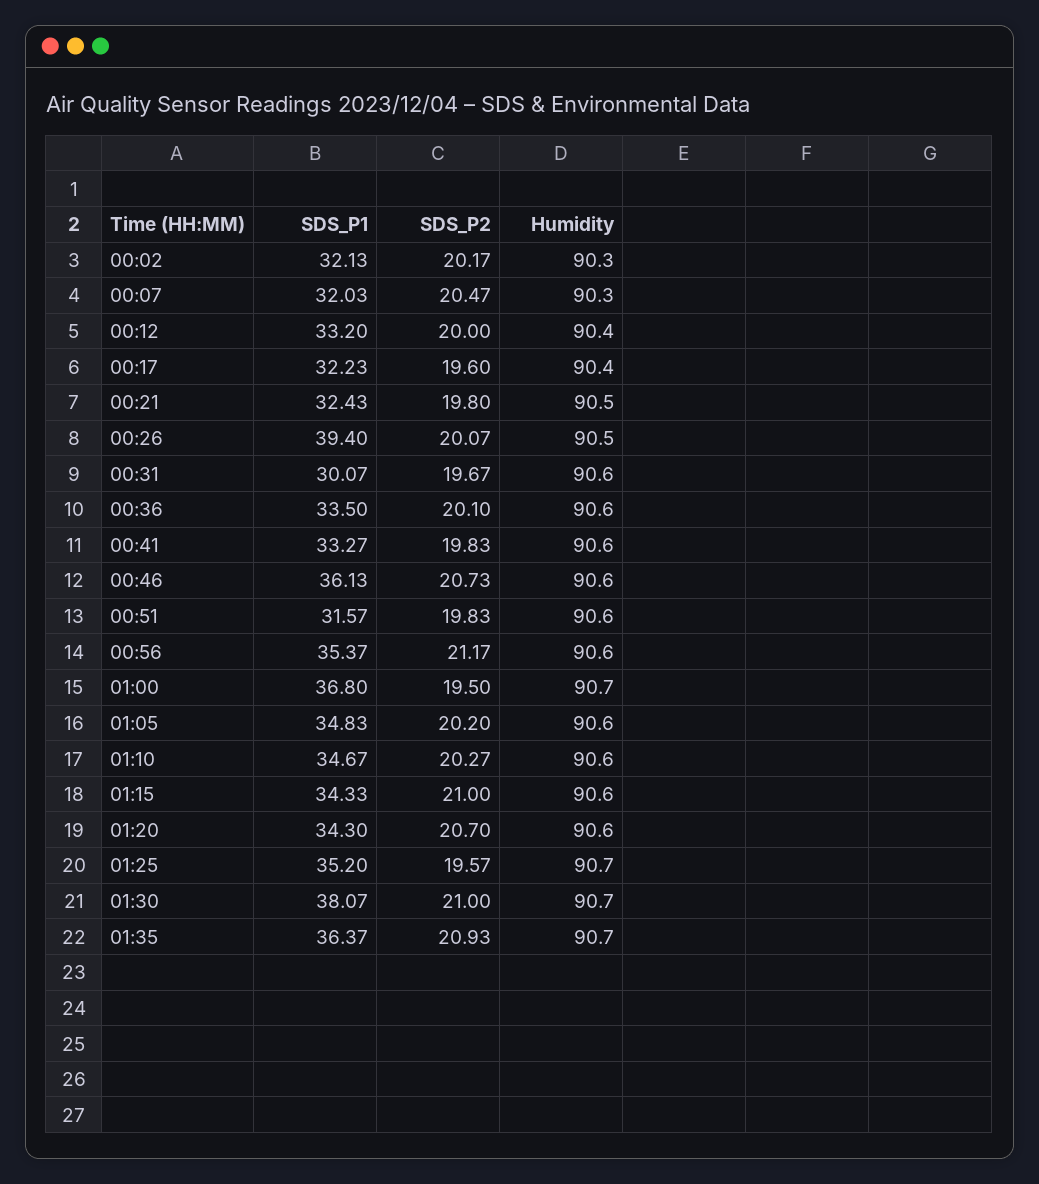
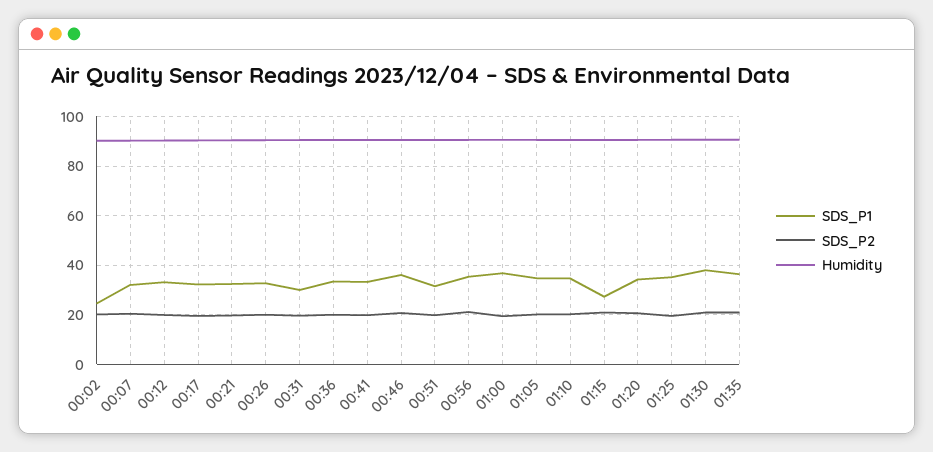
SDS_P1, 00:02: 32.13 -> 25
SDS_P1, 00:26: 39.4 -> 32.5
SDS_P1, 01:15: 34.33 -> 27.5

